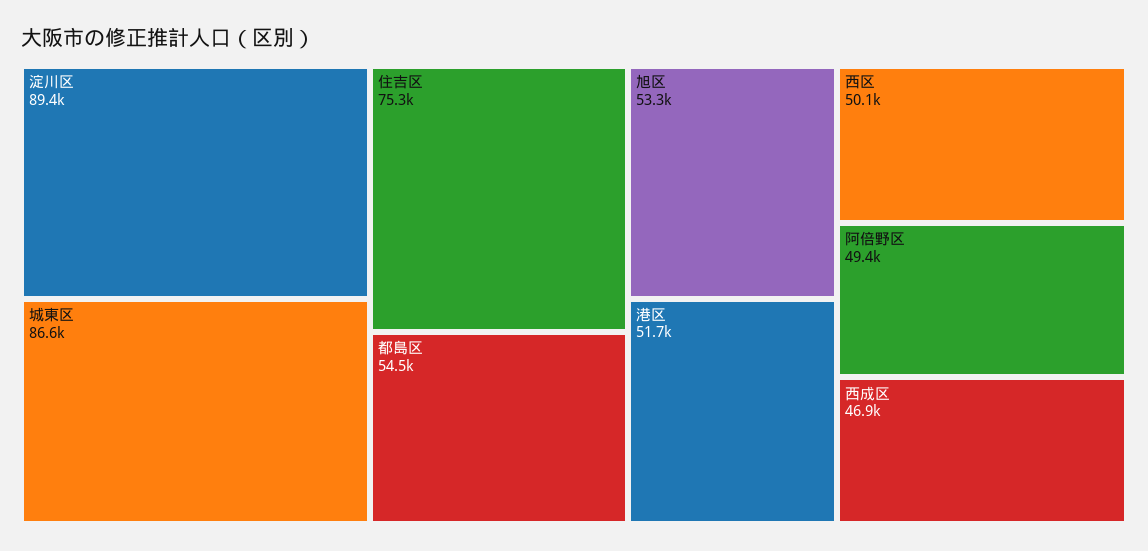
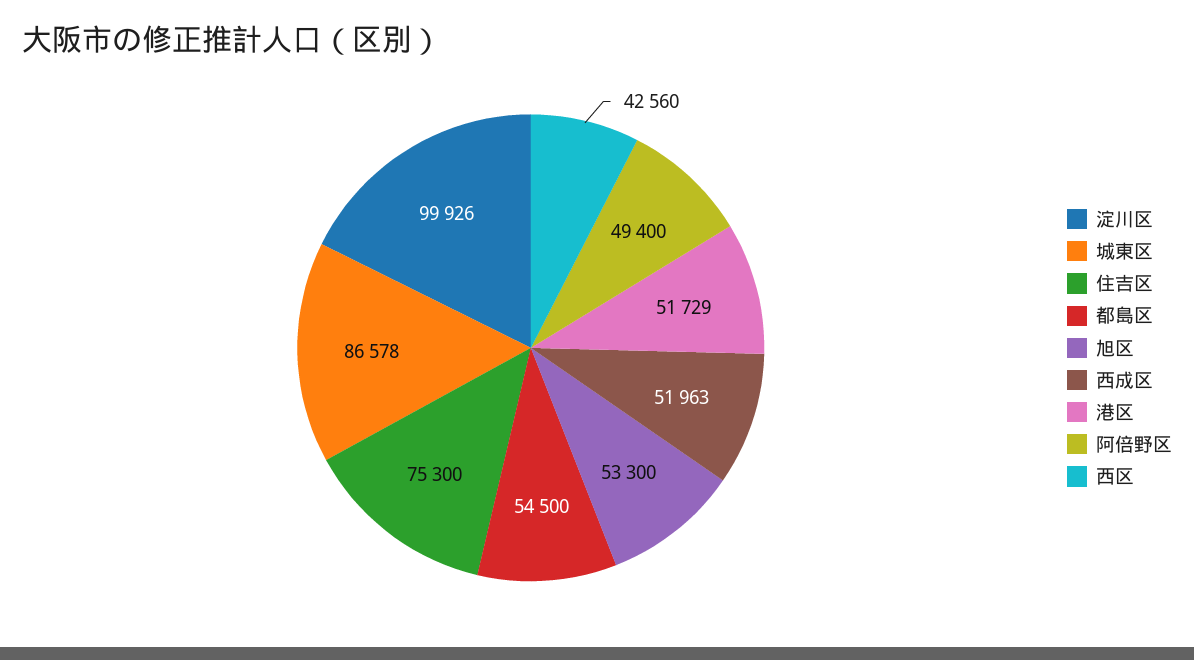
淀川区: 89400 -> 99926
西区: 50100 -> 42560
西成区: 46900 -> 51963

